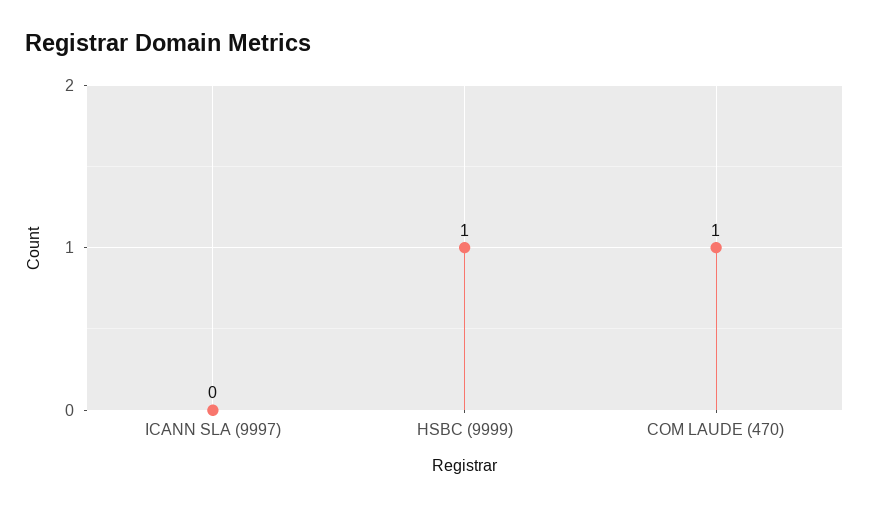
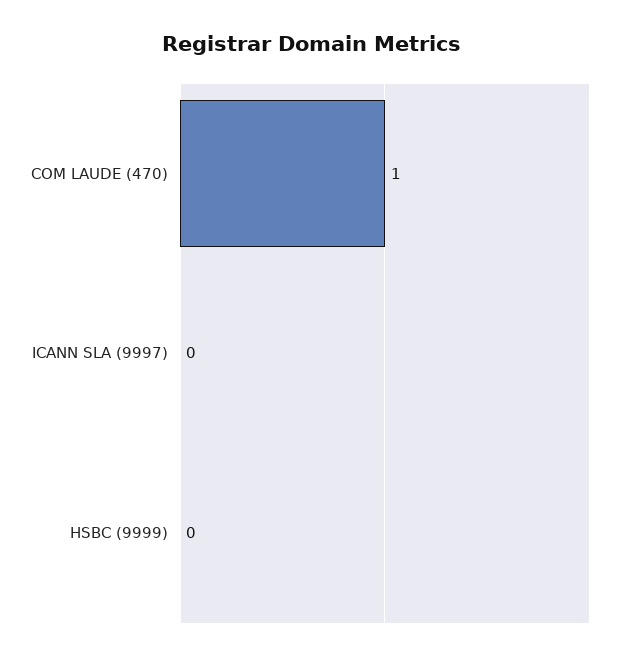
HSBC (9999): 1 -> 0

